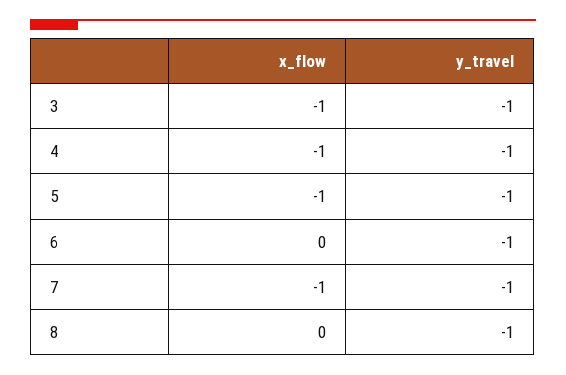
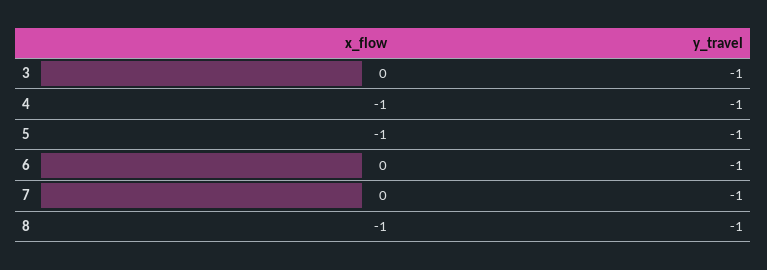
x_flow, 3: -1 -> 0
x_flow, 7: -1 -> 0
x_flow, 8: 0 -> -1

